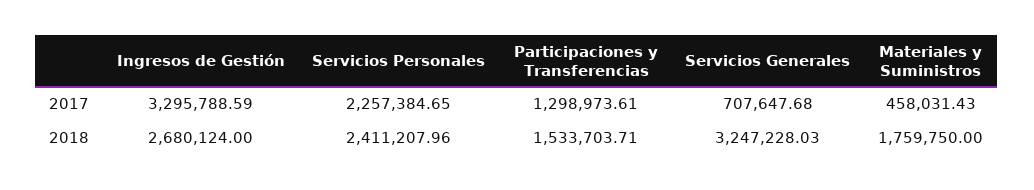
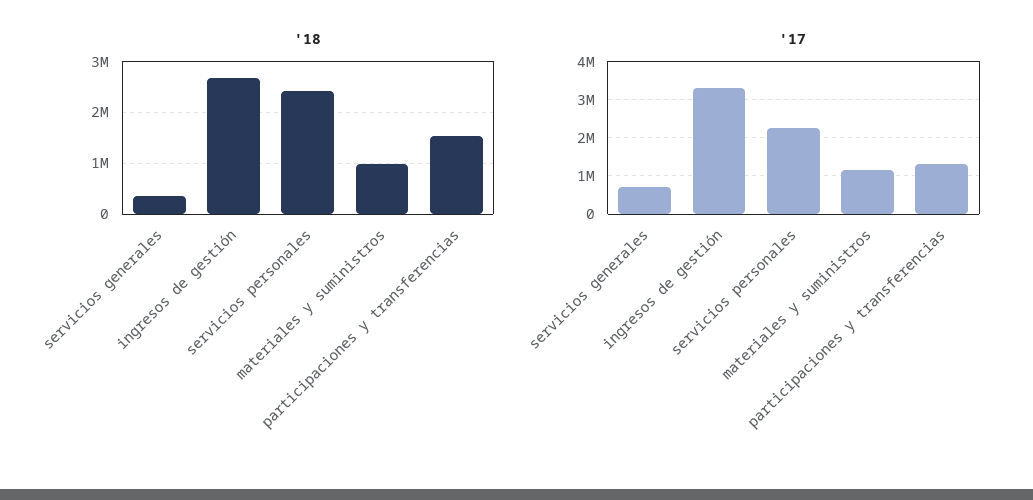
2017, Materiales y Suministros: 458031.43 -> 1200000
2018, Servicios Generales: 3247228.03 -> 400000
2018, Materiales y Suministros: 1759750 -> 1000000

